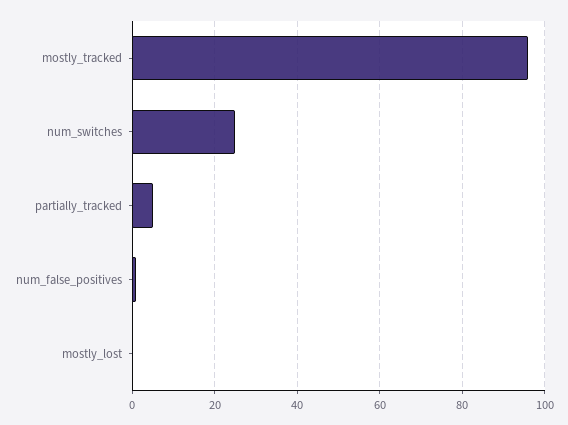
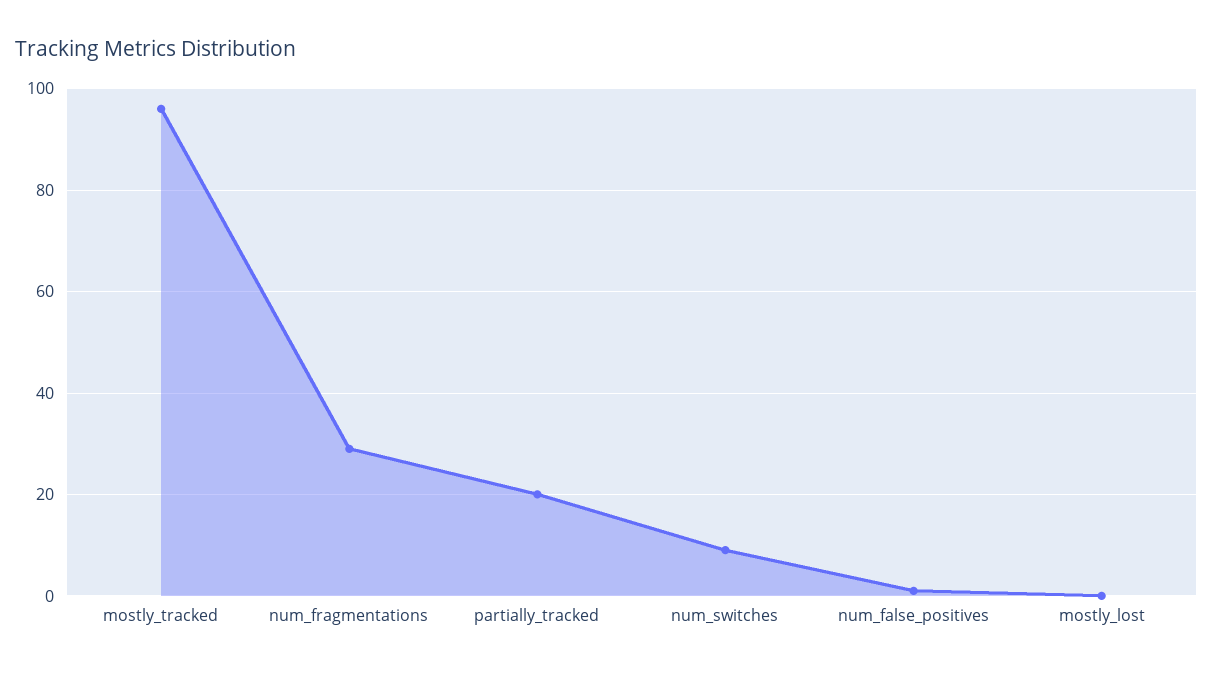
num_switches: 25 -> 10
partially_tracked: 5 -> 20
num_fragmentations: none -> 30

